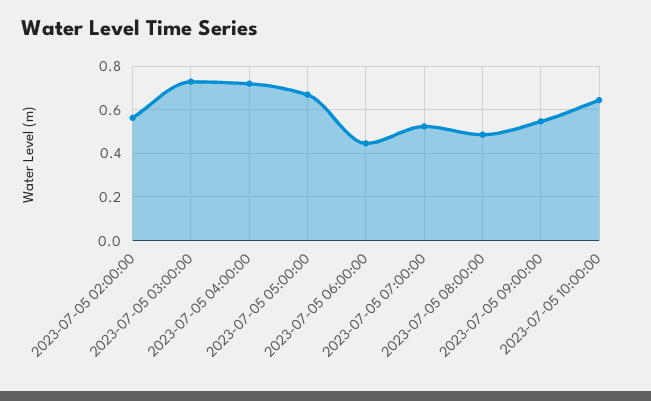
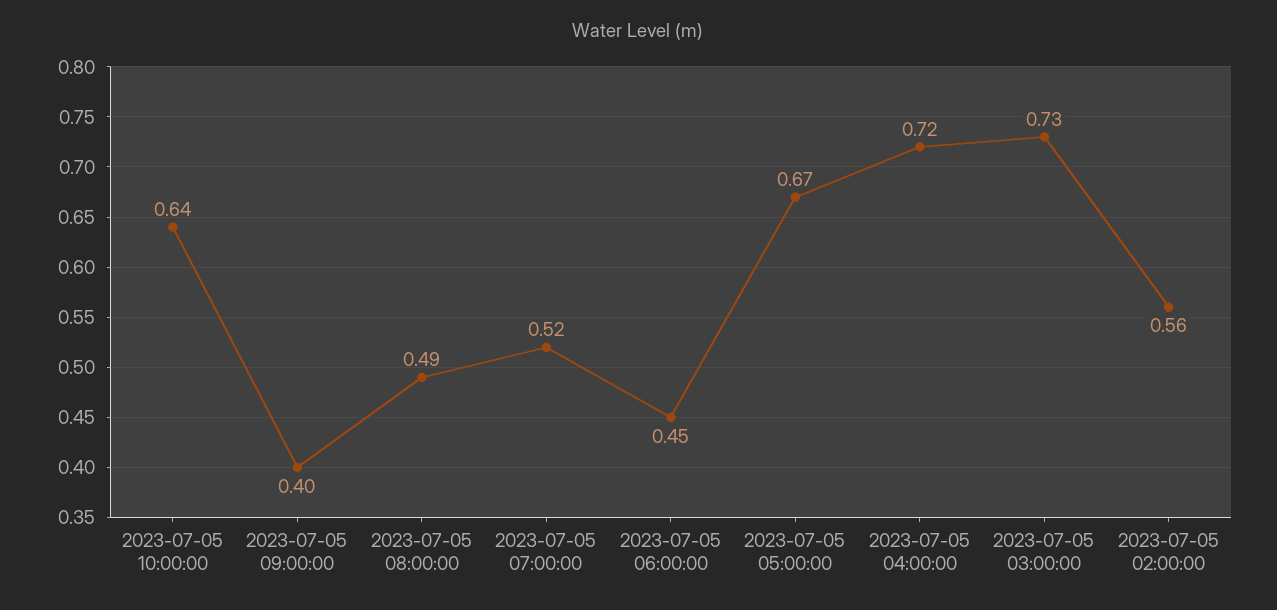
2023-07-05 09:00:00: 0.55 -> 0.4

